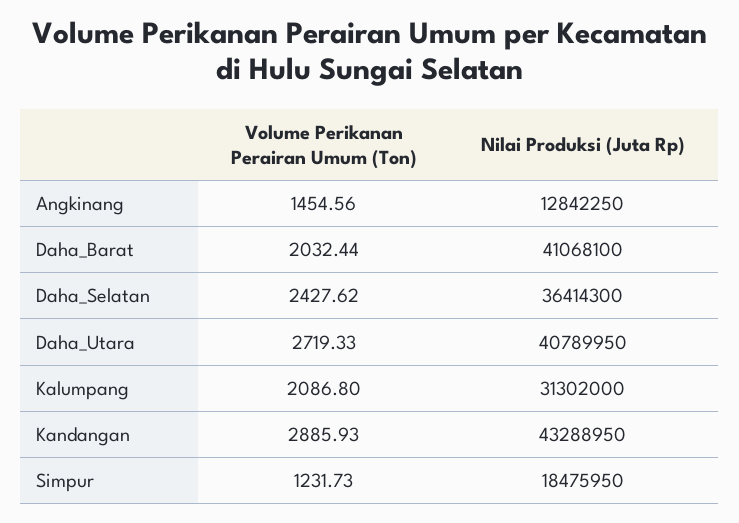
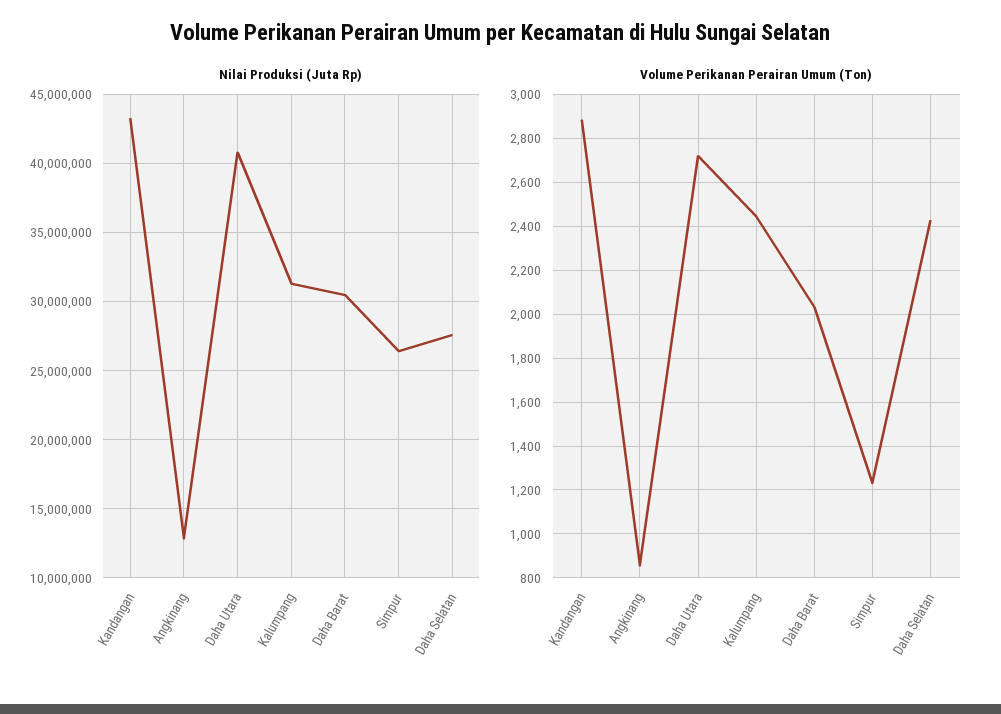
Volume Perikanan Perairan Umum (Ton), Angkinang: 1454.56 -> 850
Nilai Produksi (Juta Rp), Daha_Barat: 41068100 -> 30500000
Nilai Produksi (Juta Rp), Daha_Selatan: 36414300 -> 27500000
Volume Perikanan Perairan Umum (Ton), Kalumpang: 2086.8 -> 2450
Nilai Produksi (Juta Rp), Simpur: 18475950 -> 26500000

